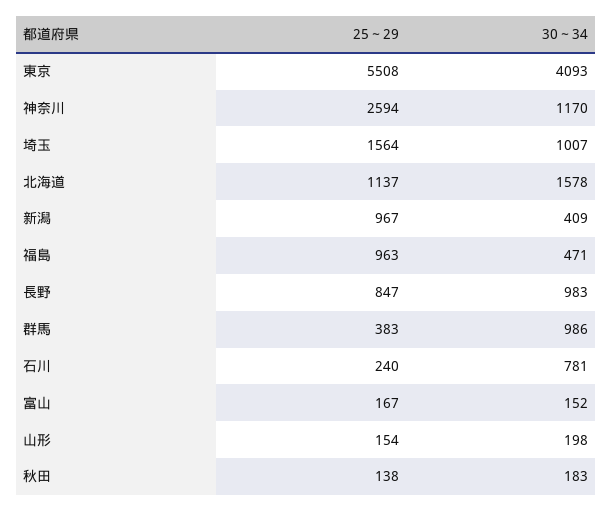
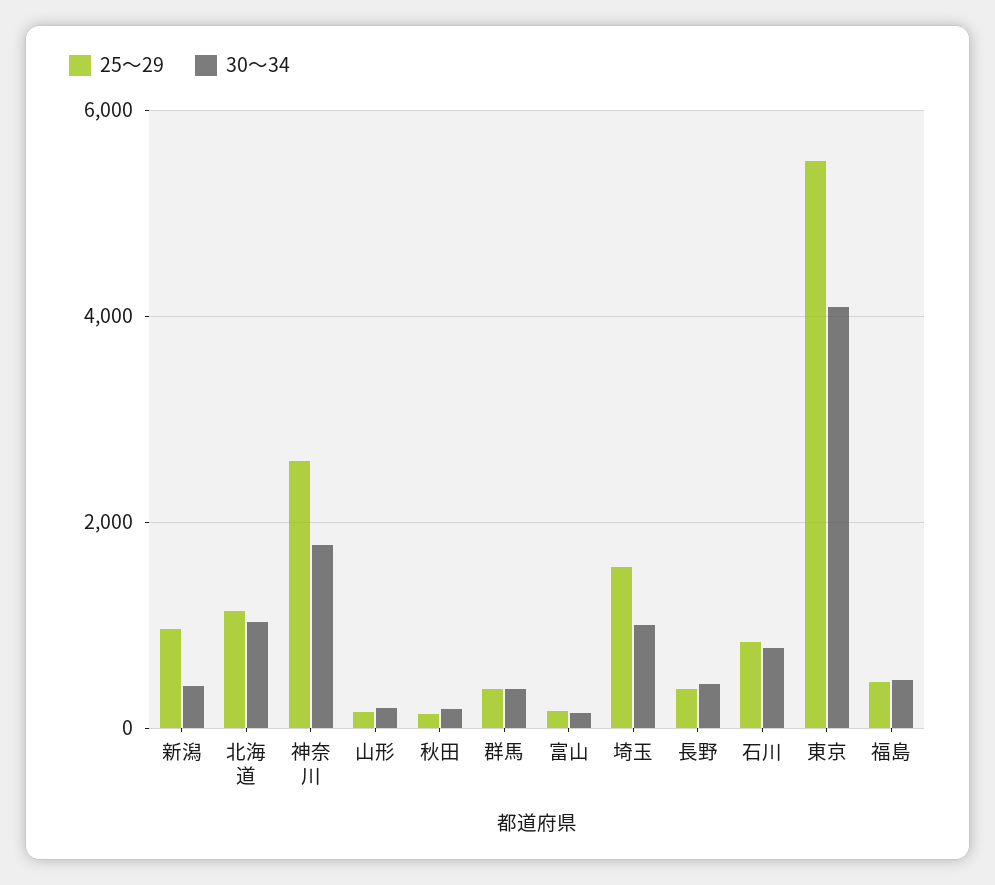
30～34, 神奈川: 1170 -> 1800
30～34, 北海道: 1578 -> 1000
25～29, 福島: 963 -> 400
25～29, 長野: 847 -> 400
30～34, 長野: 983 -> 400
30～34, 群馬: 986 -> 400
25～29, 石川: 240 -> 800

